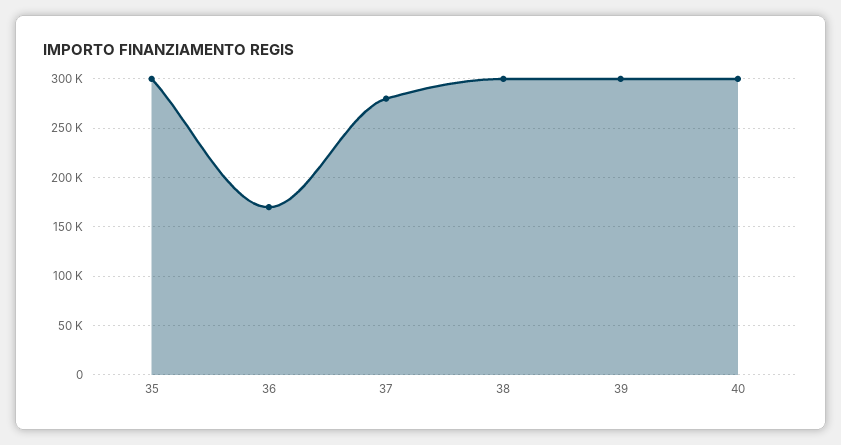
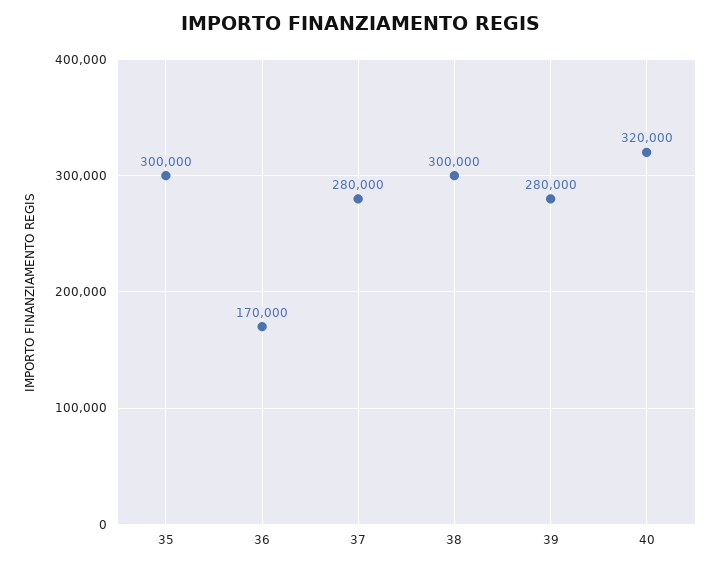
39: 300000 -> 280000
40: 300000 -> 320000

